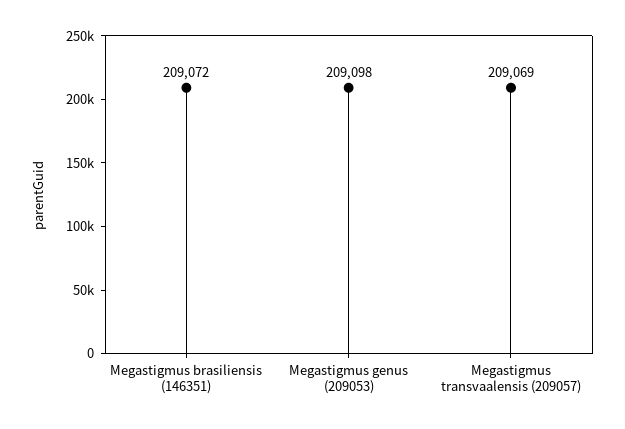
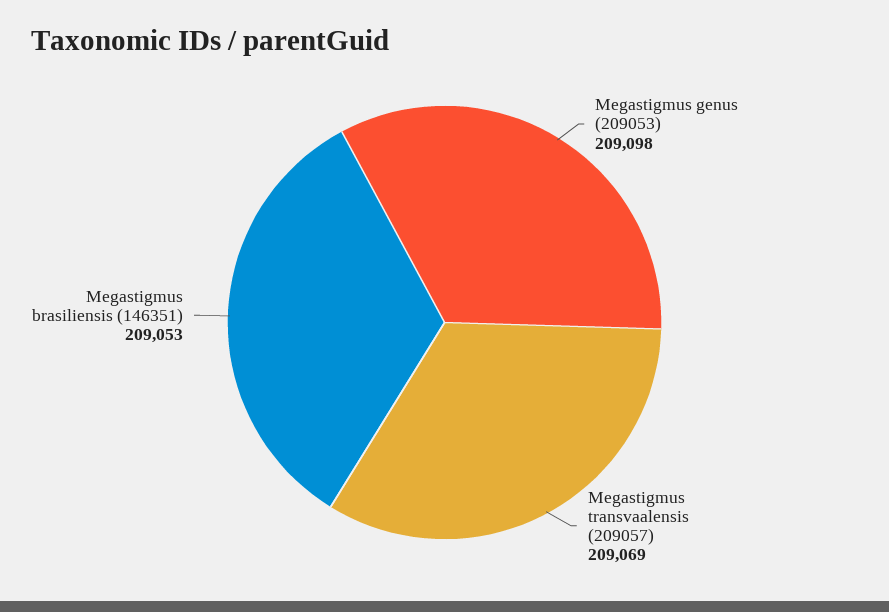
Megastigmus brasiliensis (146351): 209072 -> 209053

